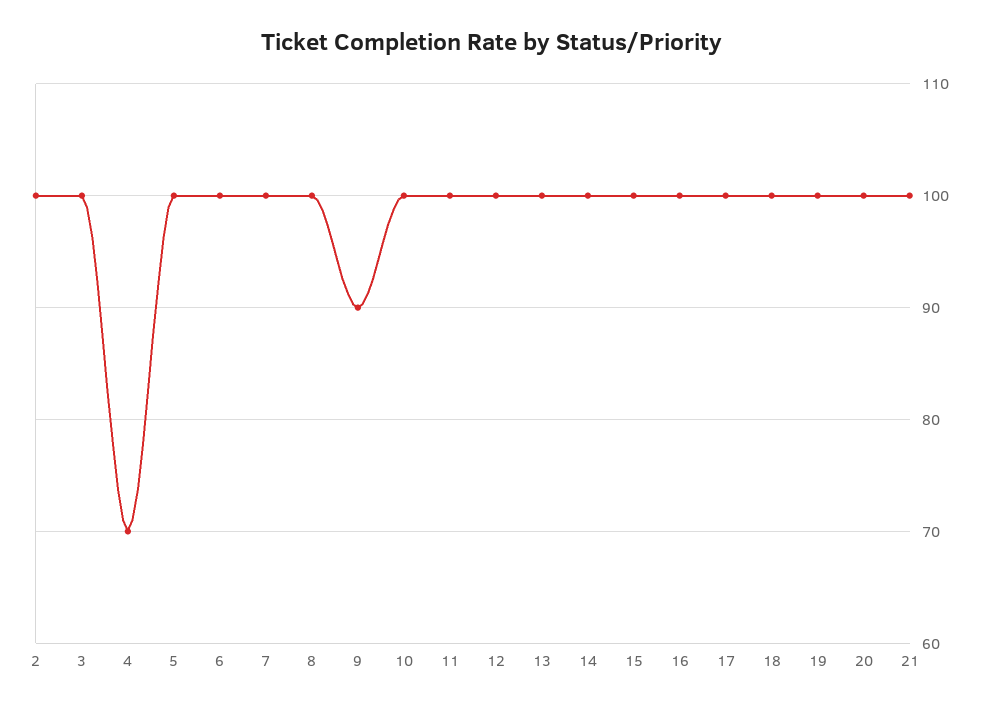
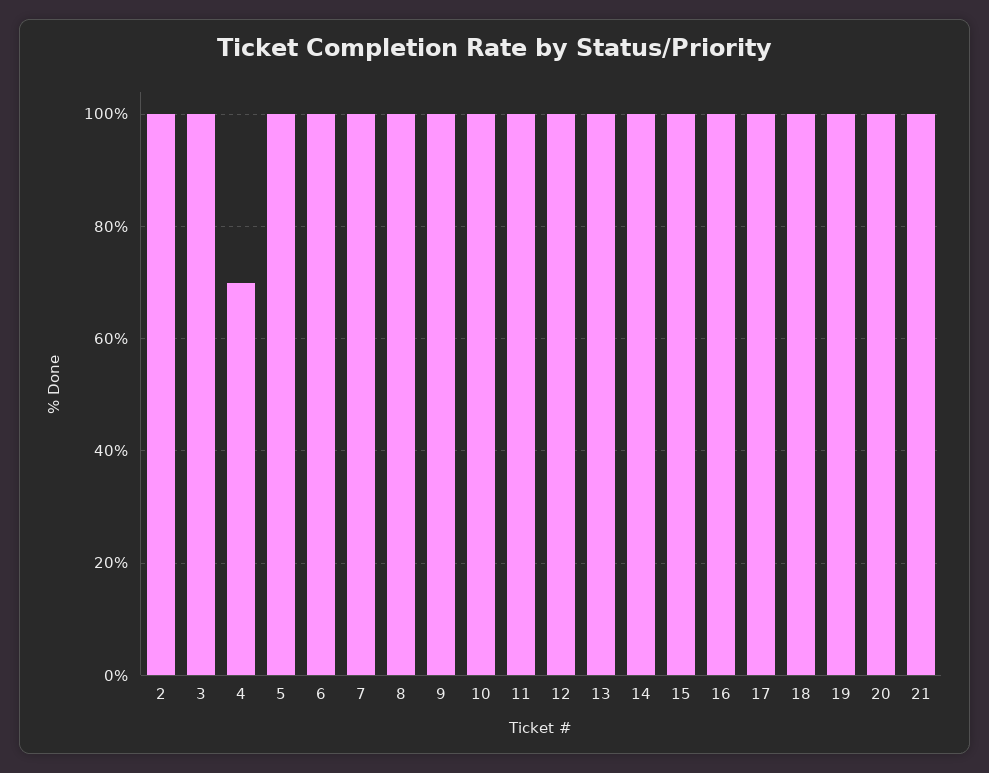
9: 90 -> 100

